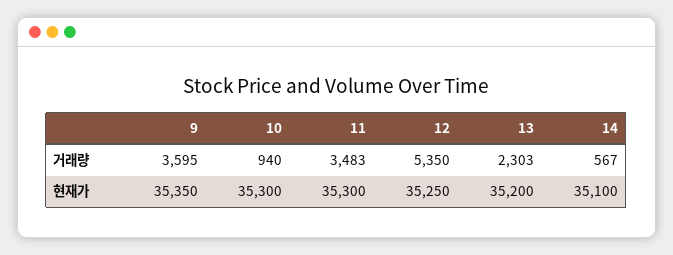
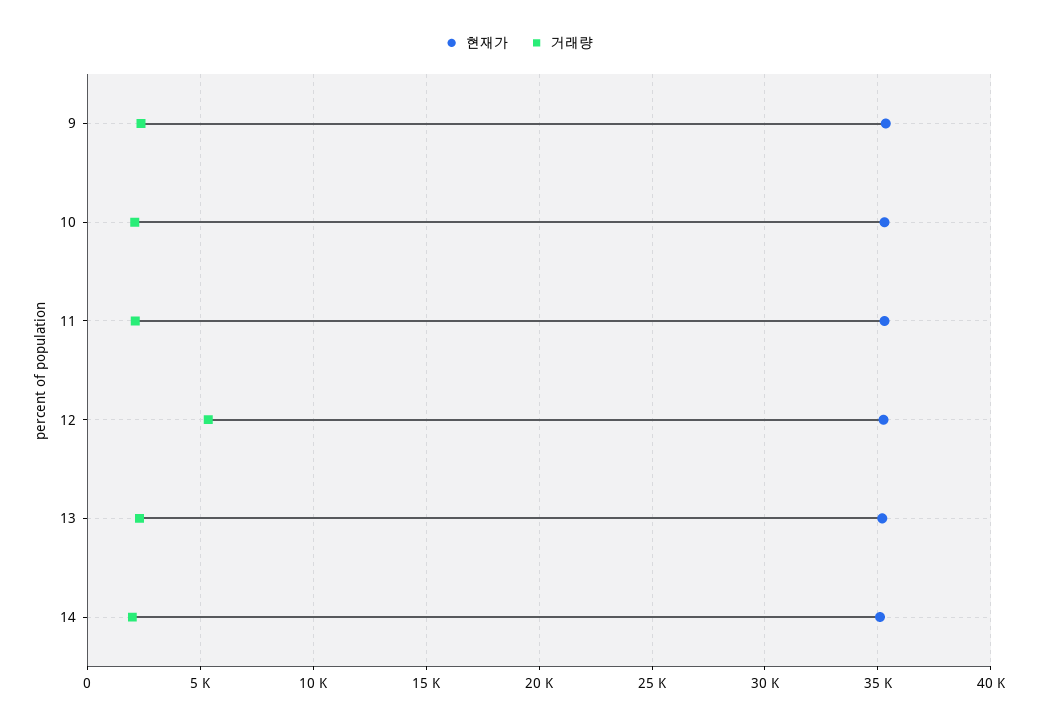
거래량, 9: 3595 -> 2500
거래량, 10: 940 -> 2000
거래량, 11: 3483 -> 2000
거래량, 14: 567 -> 2000

